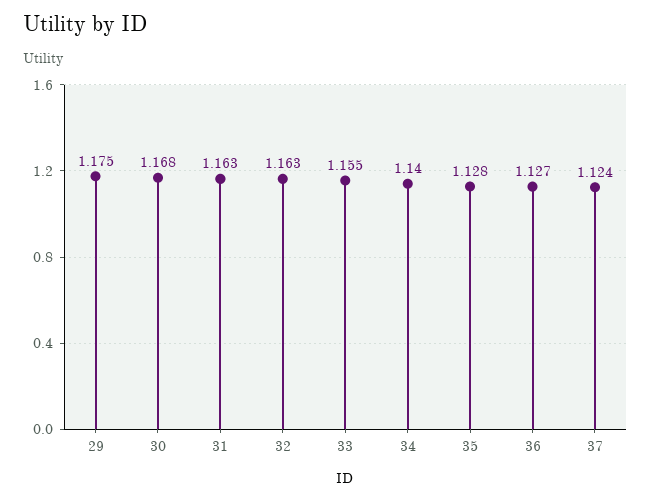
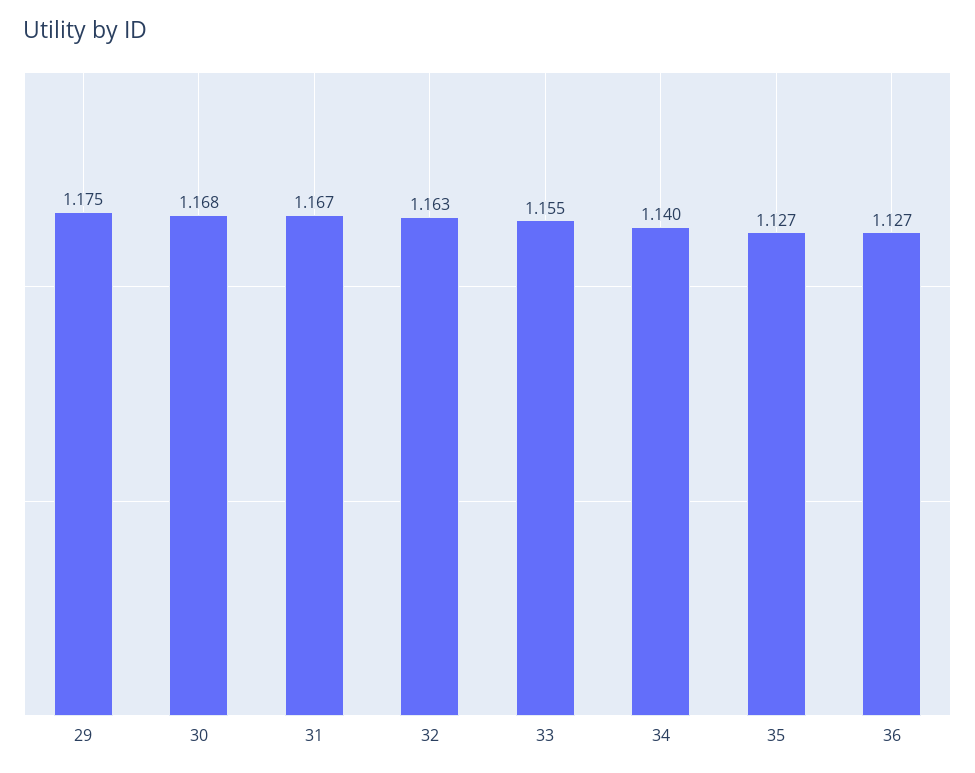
31: 1.163 -> 1.167
35: 1.128 -> 1.127
37: 1.124 -> none

